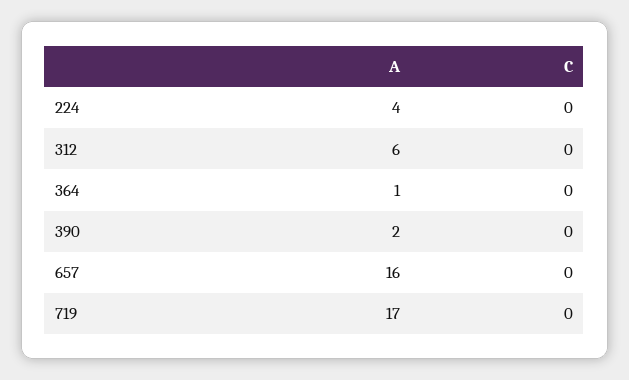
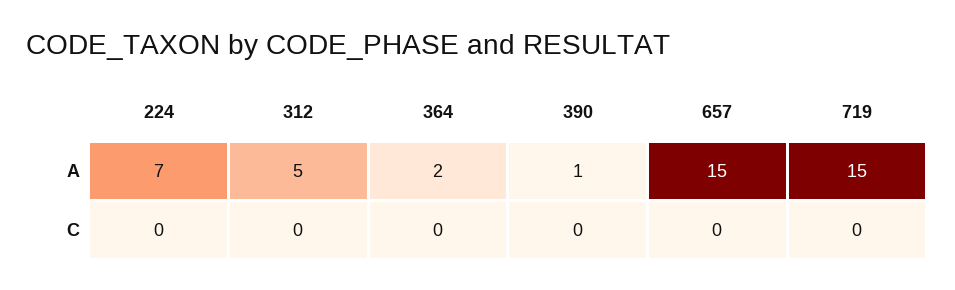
A, 224: 4 -> 7
A, 312: 6 -> 5
A, 364: 1 -> 2
A, 390: 2 -> 1
A, 657: 16 -> 15
A, 719: 17 -> 15

